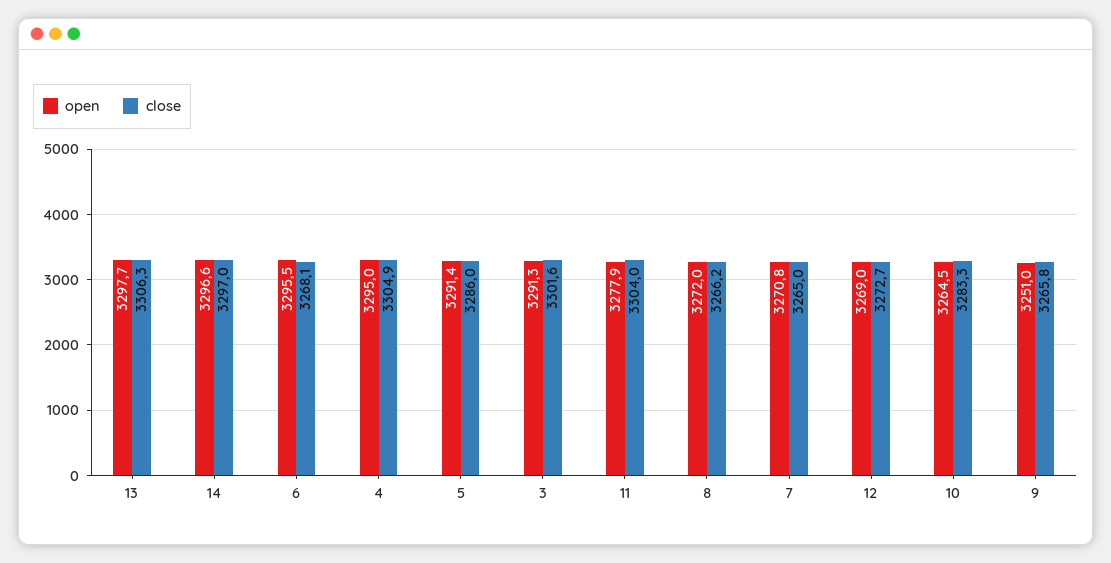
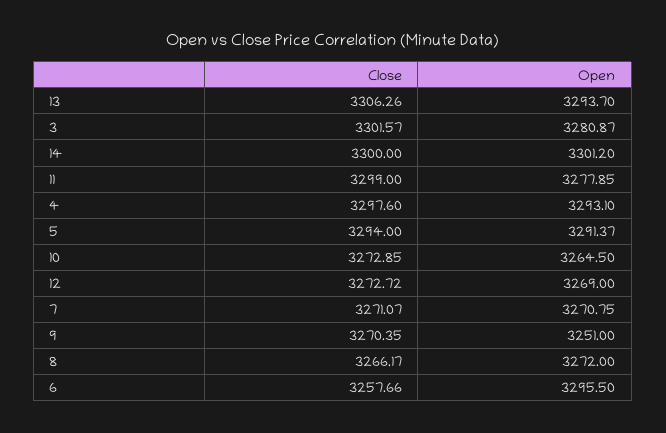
open, 13: 3297.7 -> 3293.7
open, 14: 3296.6 -> 3301.2
close, 14: 3297 -> 3300
close, 6: 3268.1 -> 3257.66
open, 4: 3295 -> 3293.1
close, 4: 3304.9 -> 3297.6
close, 5: 3286 -> 3294
open, 3: 3291.3 -> 3280.87
close, 11: 3304 -> 3299
close, 7: 3265 -> 3271.07
close, 10: 3283.3 -> 3272.85
close, 9: 3265.8 -> 3270.35

